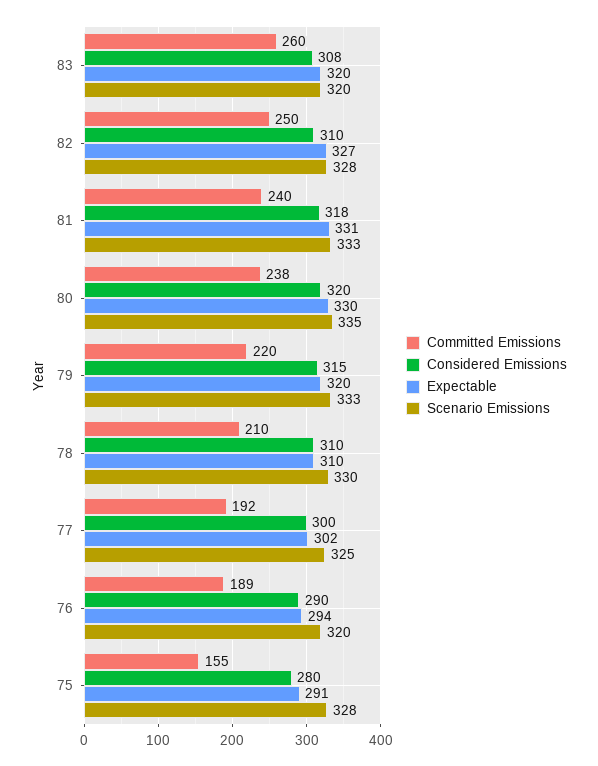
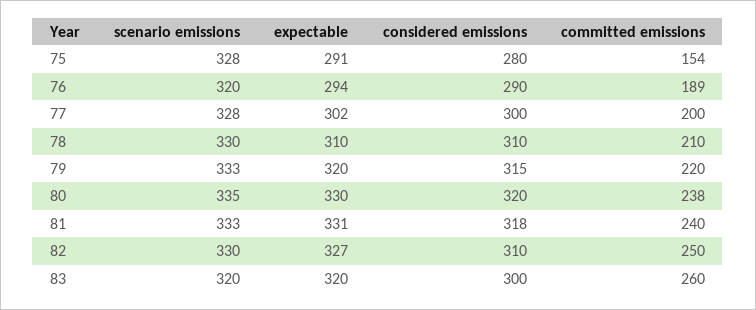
Considered Emissions, 83: 308 -> 300
Scenario Emissions, 82: 328 -> 330
Committed Emissions, 77: 192 -> 200
Scenario Emissions, 77: 325 -> 328
Committed Emissions, 75: 155 -> 154

